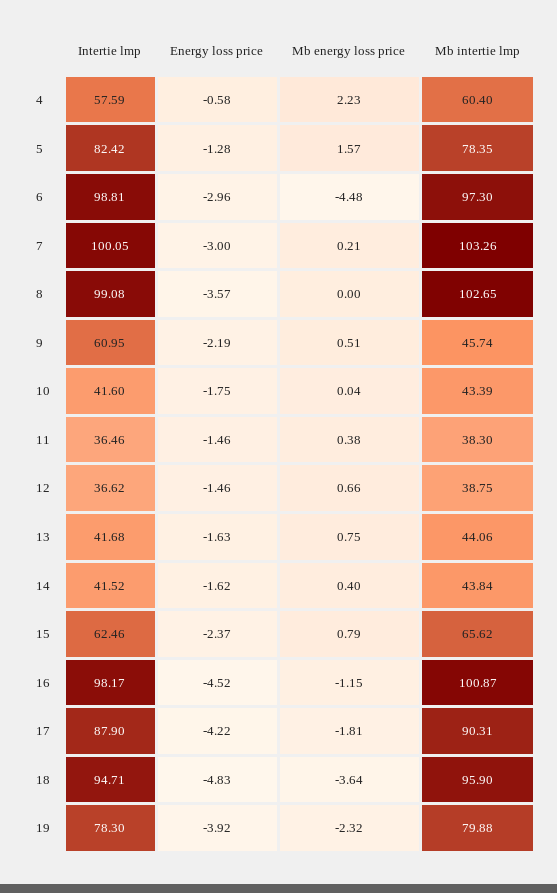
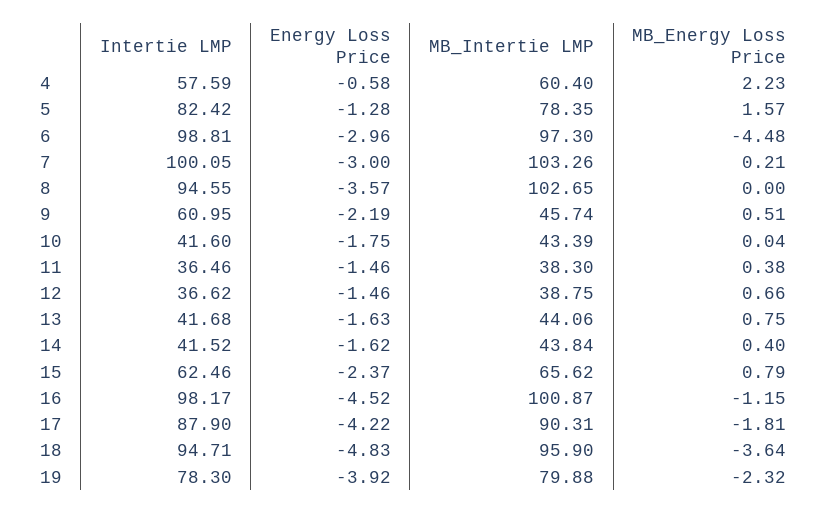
Intertie lmp, 8: 99.08 -> 94.55

